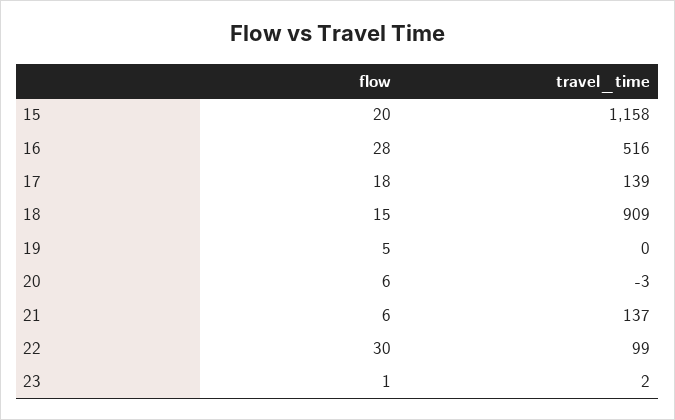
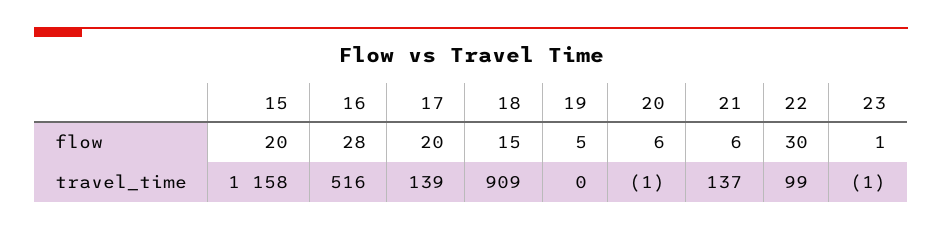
flow, 17: 18 -> 20
travel_time, 20: -3 -> -1
travel_time, 23: 2 -> -1

